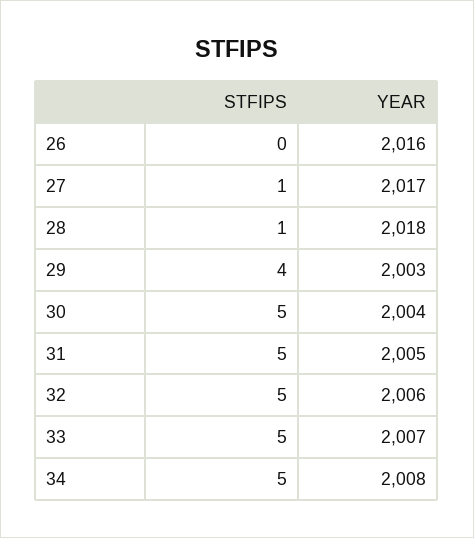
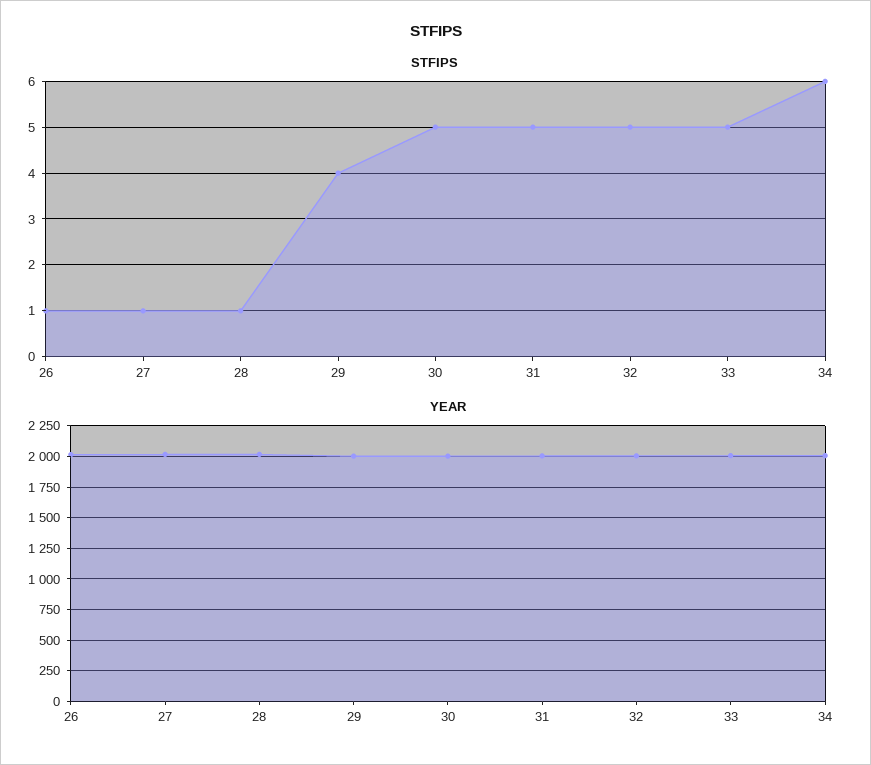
STFIPS, 26: 0 -> 1
STFIPS, 34: 5 -> 6

